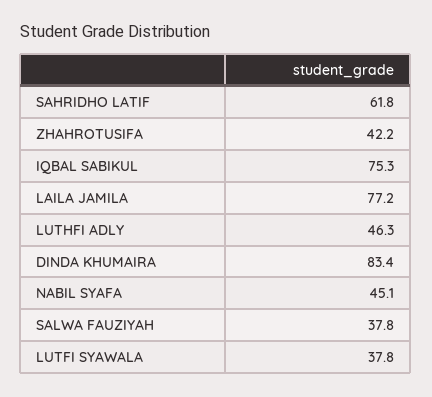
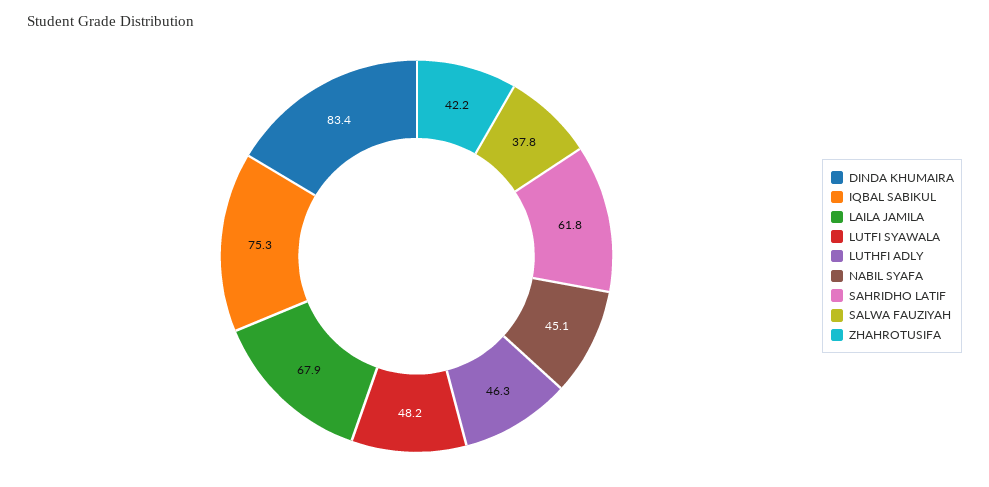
LAILA JAMILA: 77.2 -> 67.9
LUTFI SYAWALA: 37.8 -> 48.2

